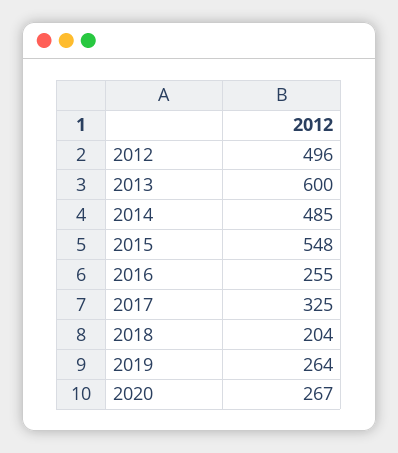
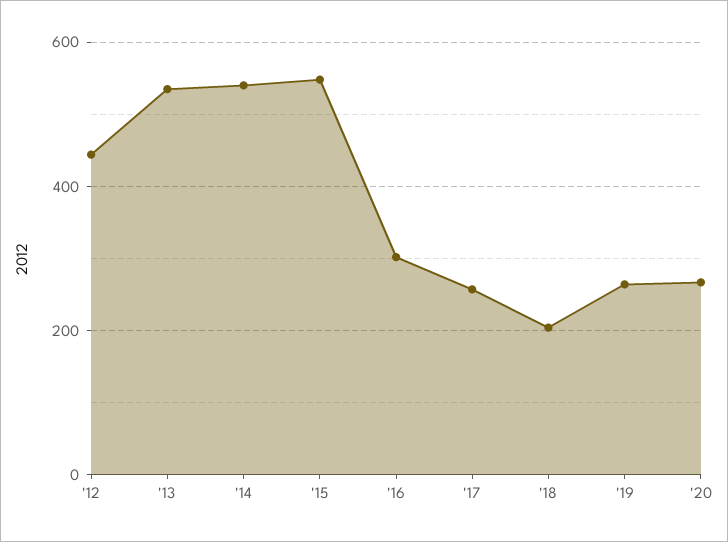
2012: 496 -> 440
2013: 600 -> 540
2014: 485 -> 540
2016: 255 -> 300
2017: 325 -> 260

